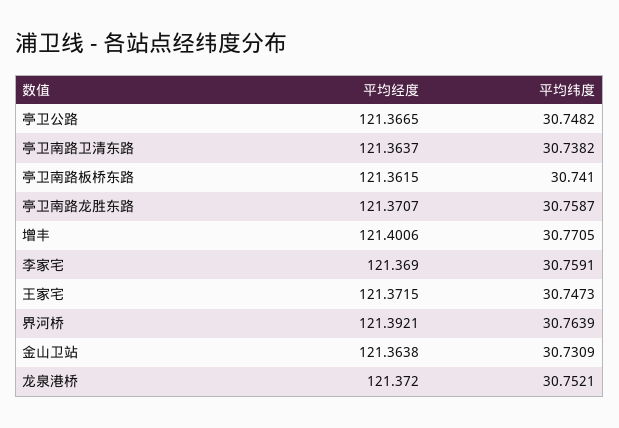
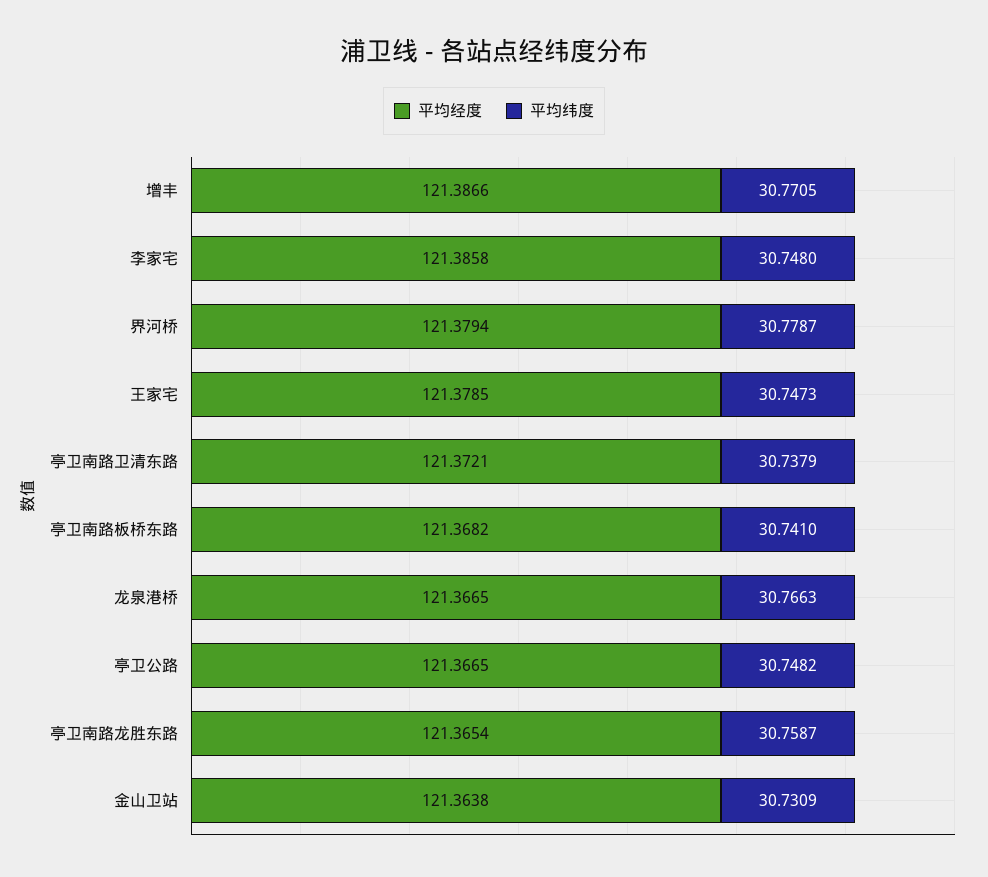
平均经度, 亭卫南路卫清东路: 121.3637 -> 121.3721
平均纬度, 亭卫南路卫清东路: 30.7382 -> 30.7379
平均经度, 亭卫南路板桥东路: 121.3615 -> 121.3682
平均经度, 亭卫南路龙胜东路: 121.3707 -> 121.3654
平均经度, 增丰: 121.4006 -> 121.3866
平均经度, 李家宅: 121.369 -> 121.3858
平均纬度, 李家宅: 30.7591 -> 30.748
平均经度, 王家宅: 121.3715 -> 121.3785
平均经度, 界河桥: 121.3921 -> 121.3794
平均纬度, 界河桥: 30.7639 -> 30.7787
平均经度, 龙泉港桥: 121.372 -> 121.3665
平均纬度, 龙泉港桥: 30.7521 -> 30.7663

